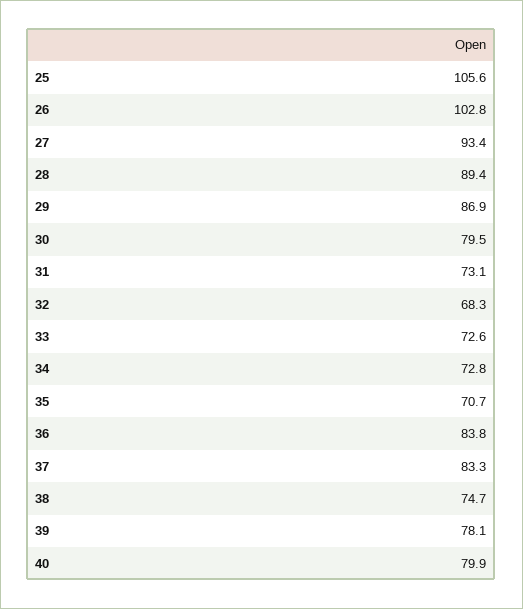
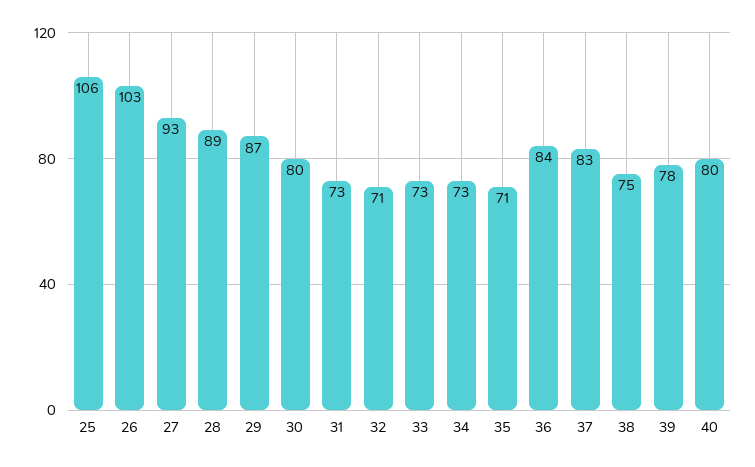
32: 68.3 -> 71

